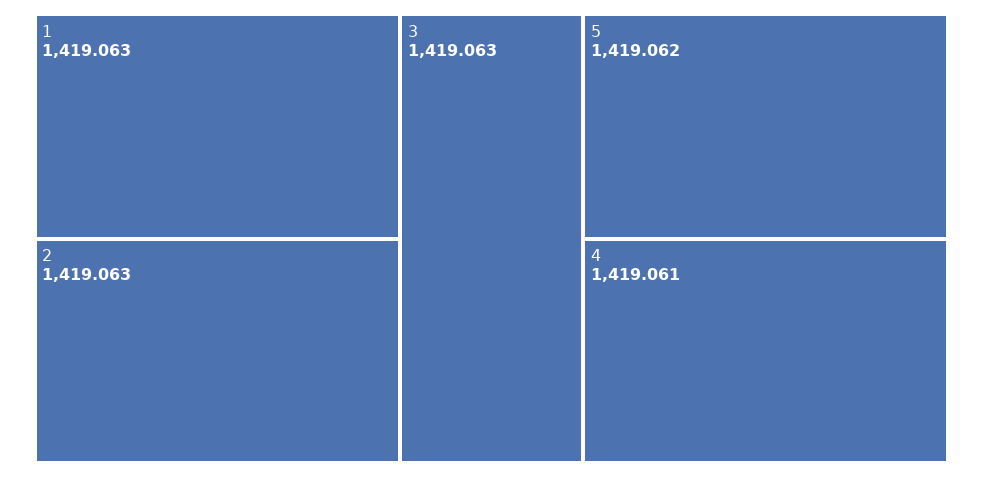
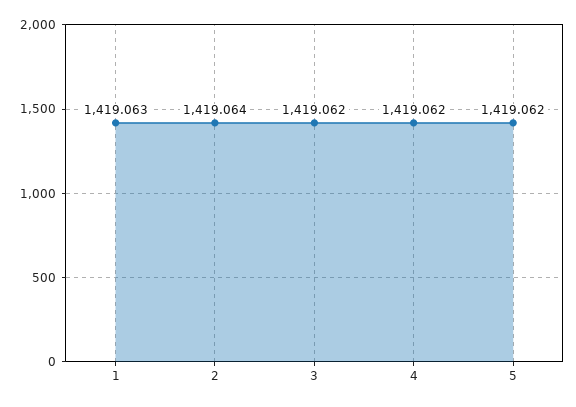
2: 1419.063 -> 1419.064
3: 1419.063 -> 1419.062
4: 1419.061 -> 1419.062

